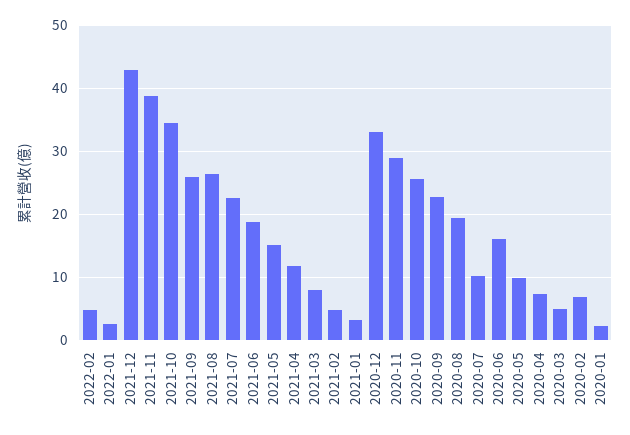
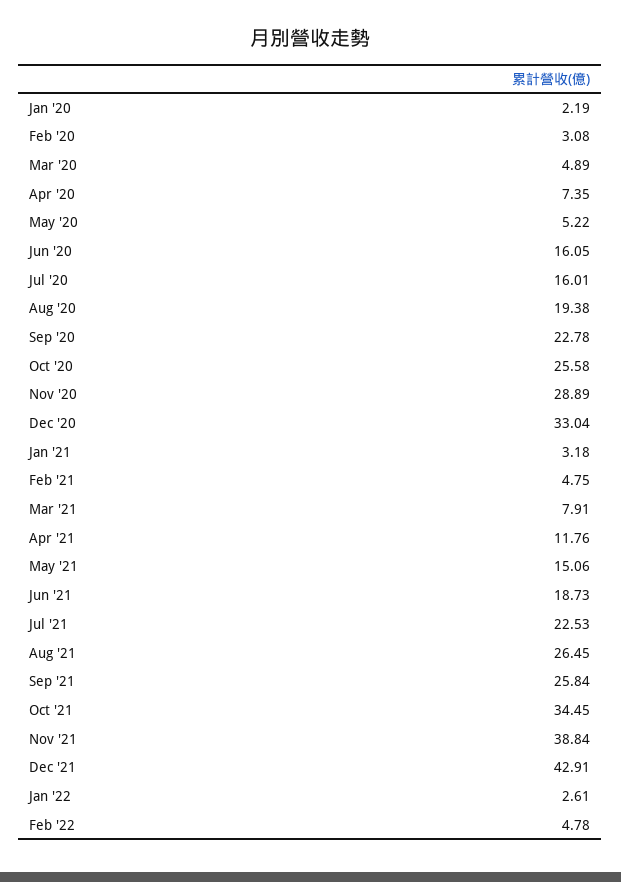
2020-07: 10 -> 16.01
2020-05: 10 -> 5.22
2020-02: 7 -> 3.08

